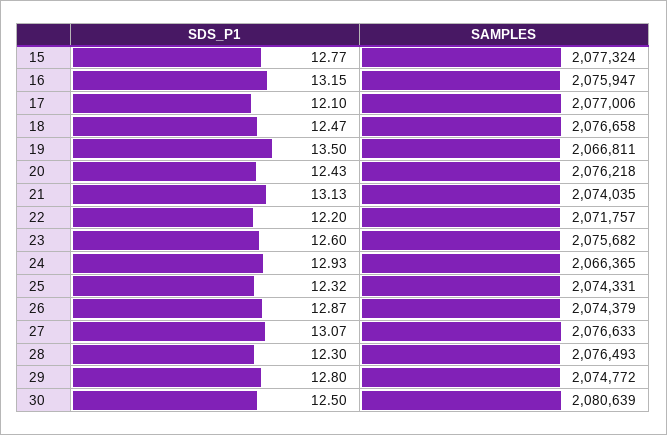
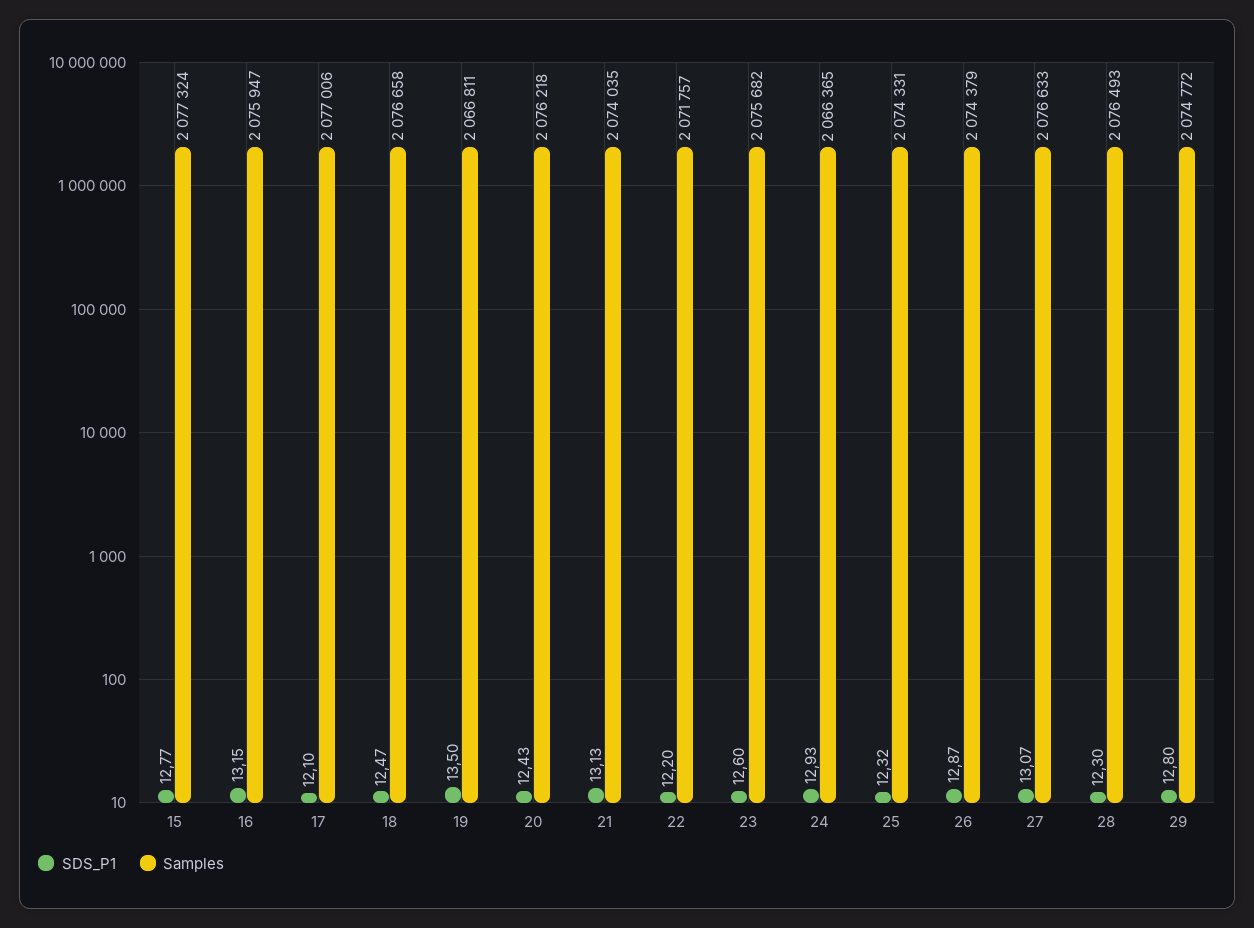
SDS_P1, 30: 12.5 -> none
SAMPLES, 30: 2080639 -> none

